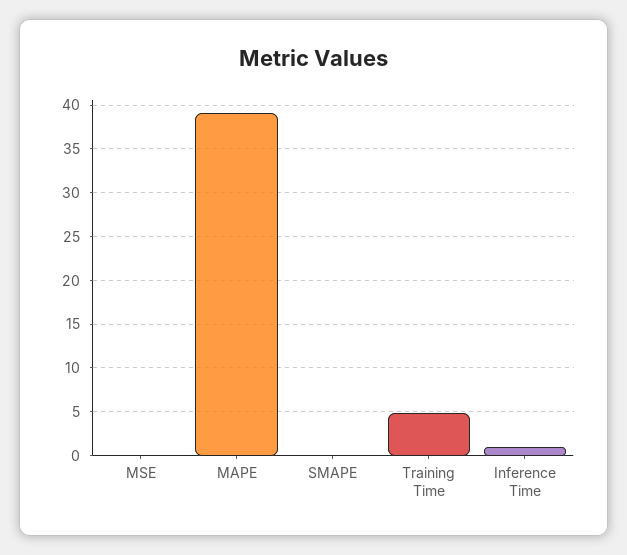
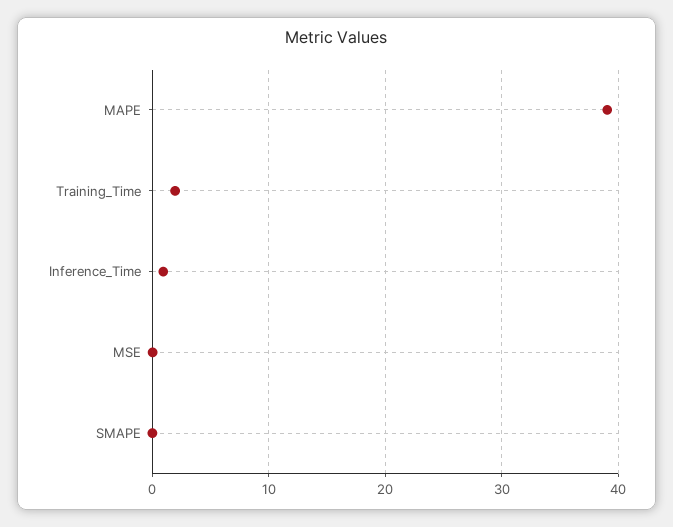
Training Time: 5 -> 2

